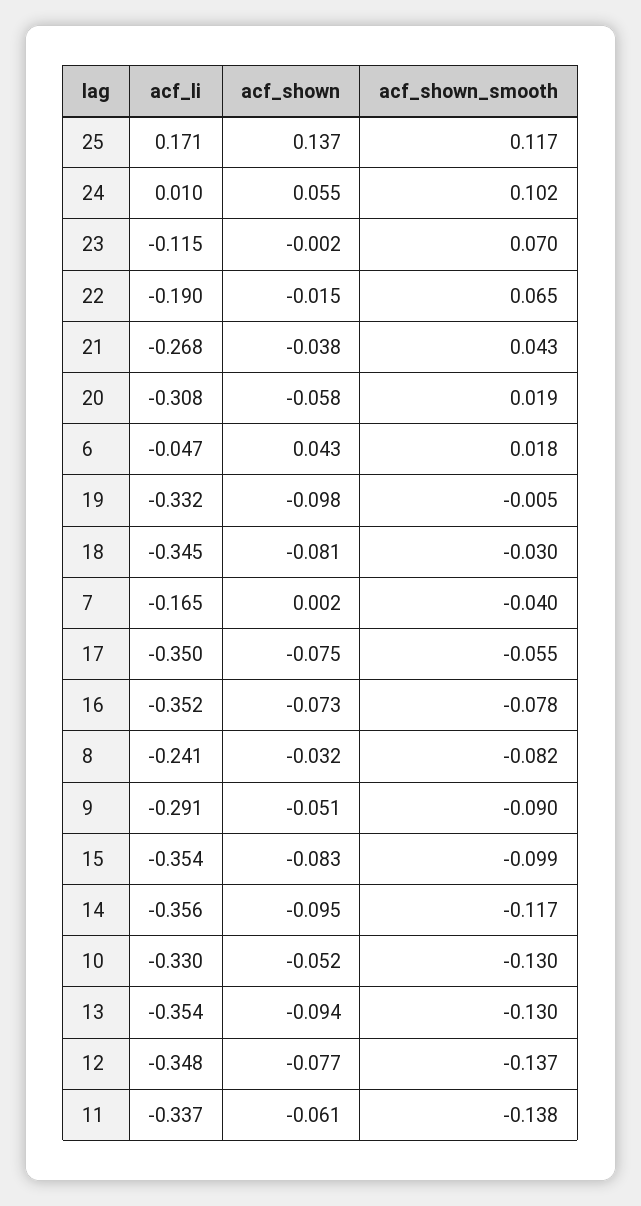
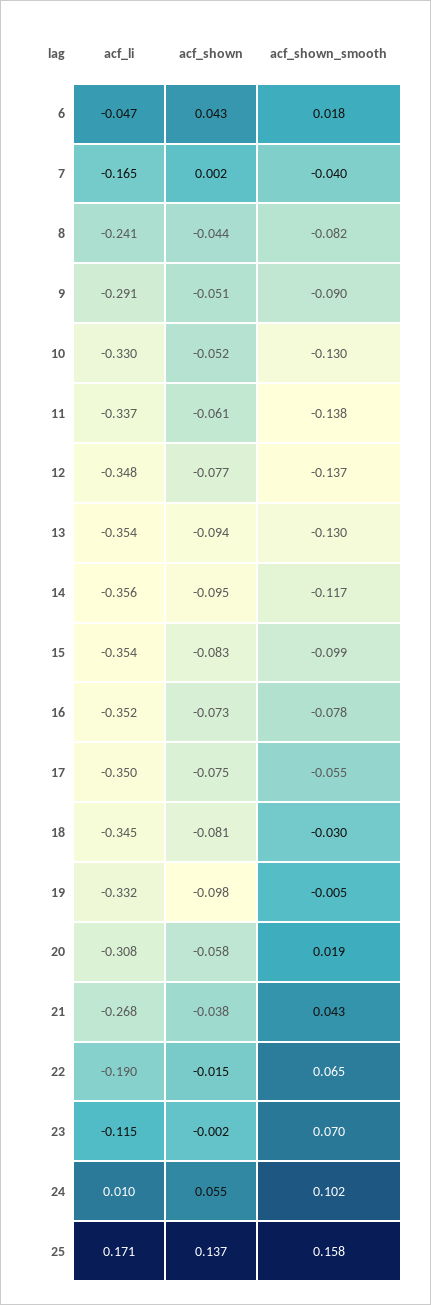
acf_shown_smooth, 25: 0.117 -> 0.158
acf_shown, 8: -0.032 -> -0.044

